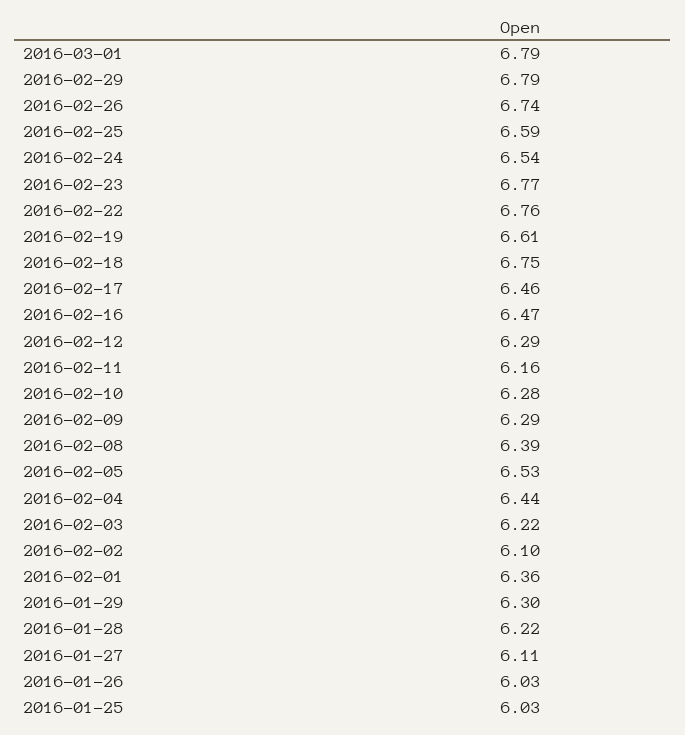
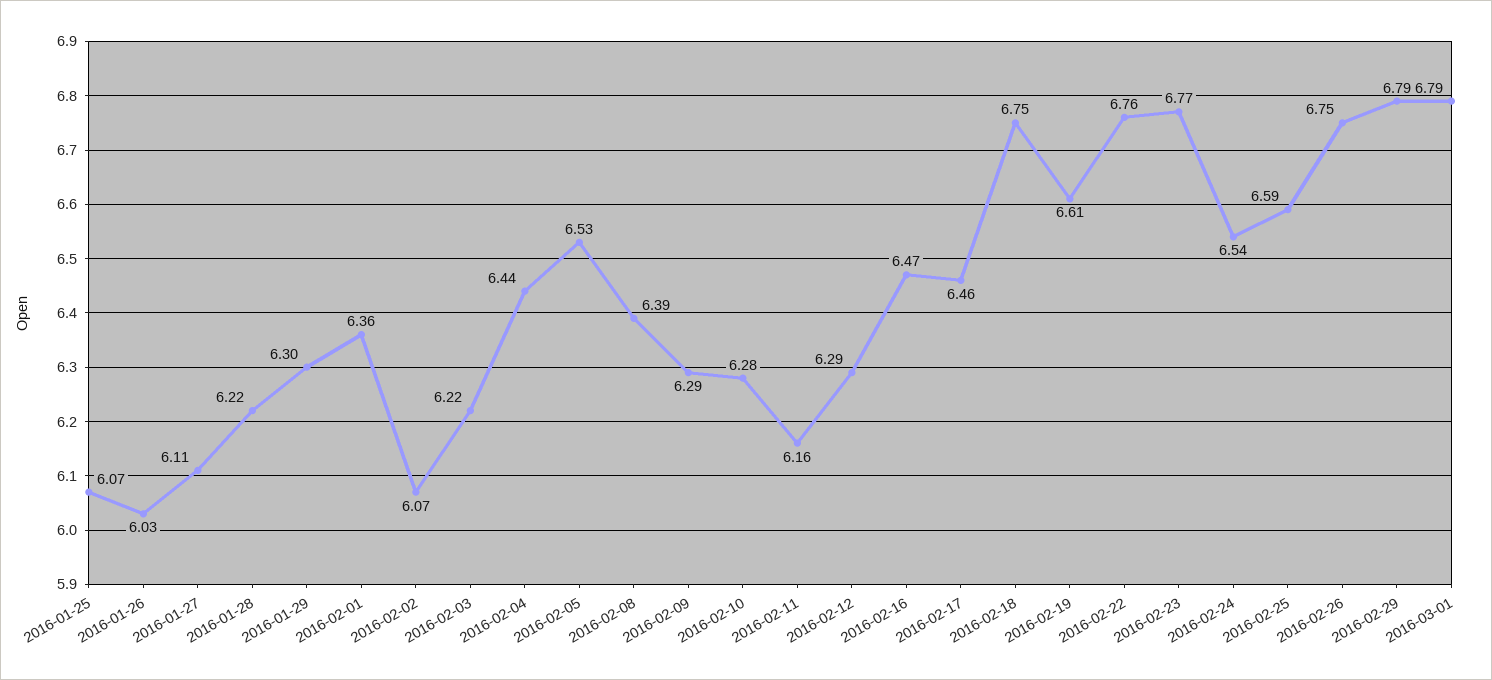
2016-02-26: 6.74 -> 6.75
2016-02-02: 6.1 -> 6.07
2016-01-25: 6.03 -> 6.07

